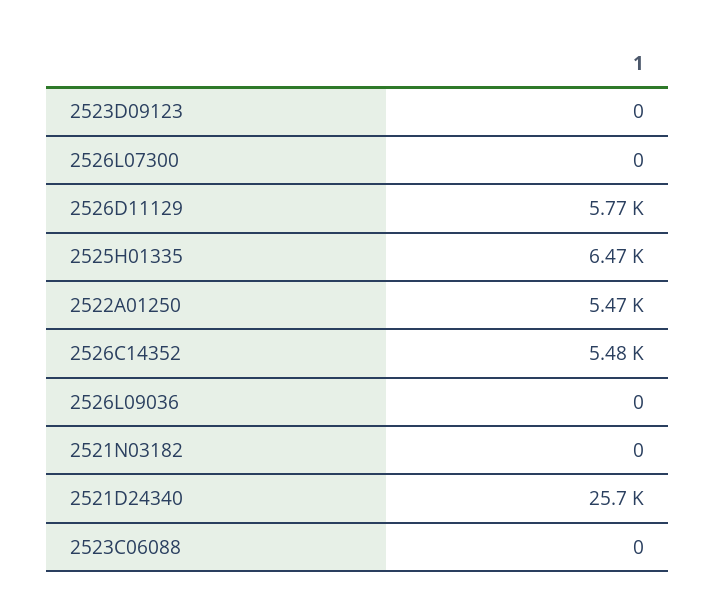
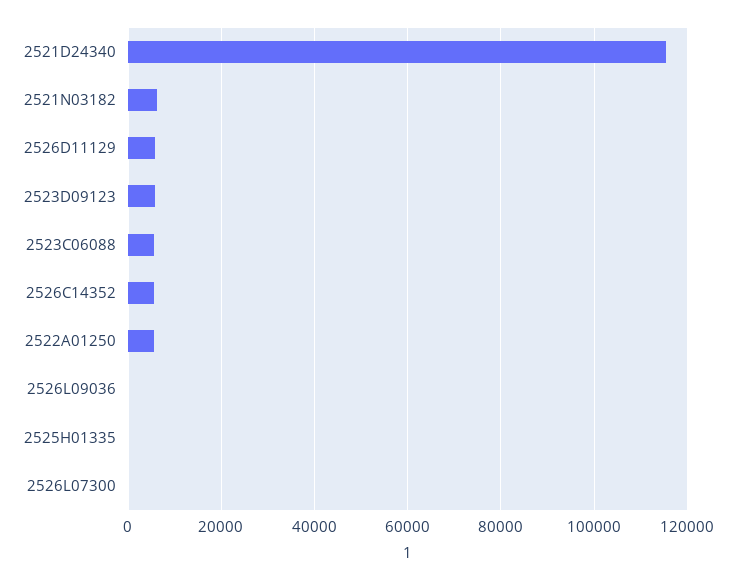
2523D09123: 0 -> 6000
2525H01335: 6470 -> 0
2521N03182: 0 -> 6000
2521D24340: 25700 -> 116000
2523C06088: 0 -> 6000

